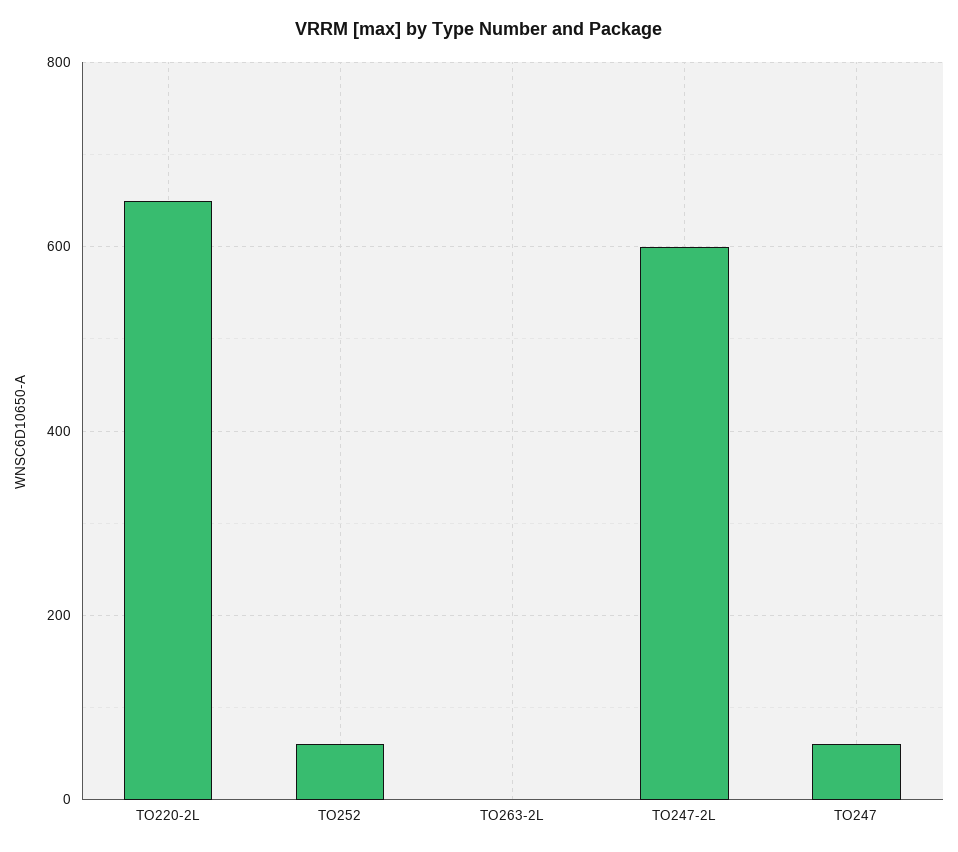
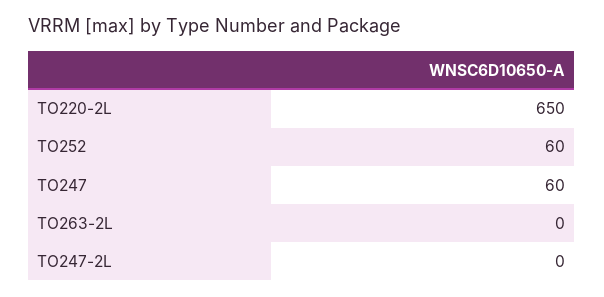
TO247-2L: 600 -> 0

